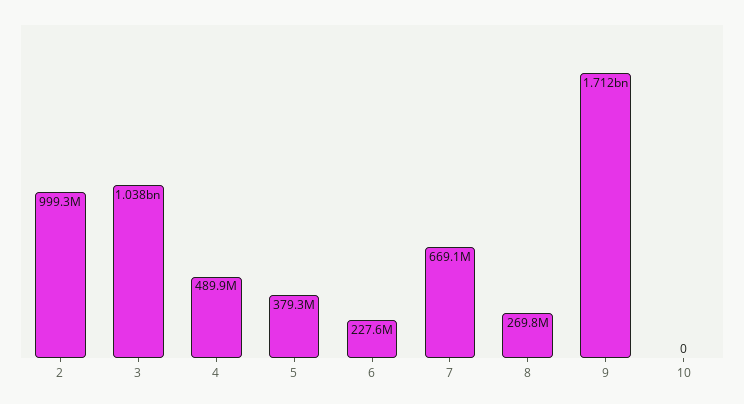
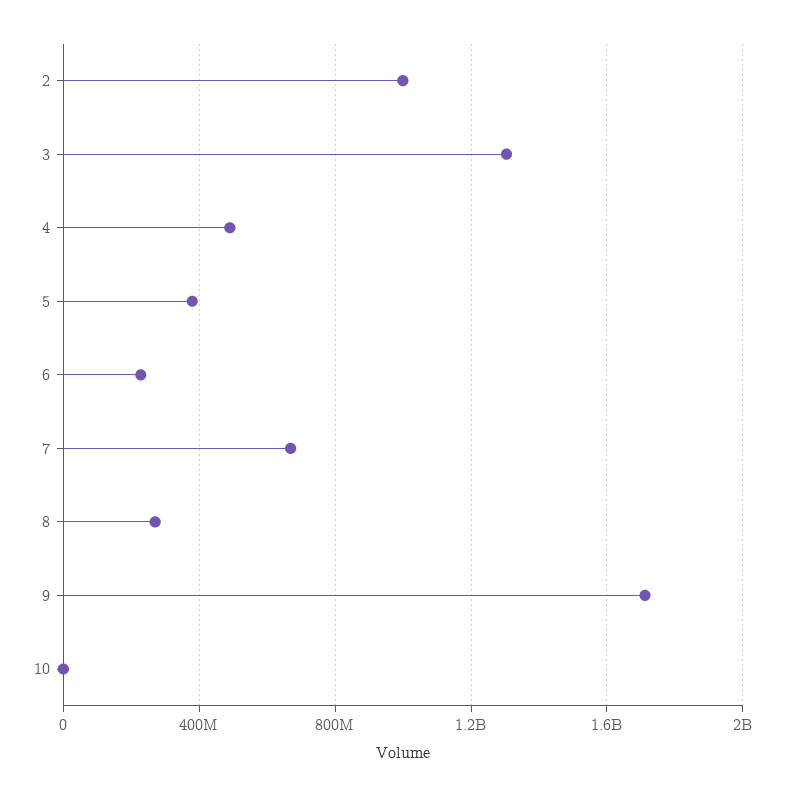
3: 1038000000 -> 1300000000

